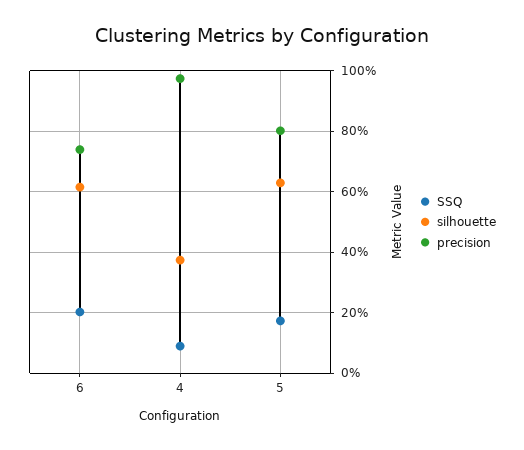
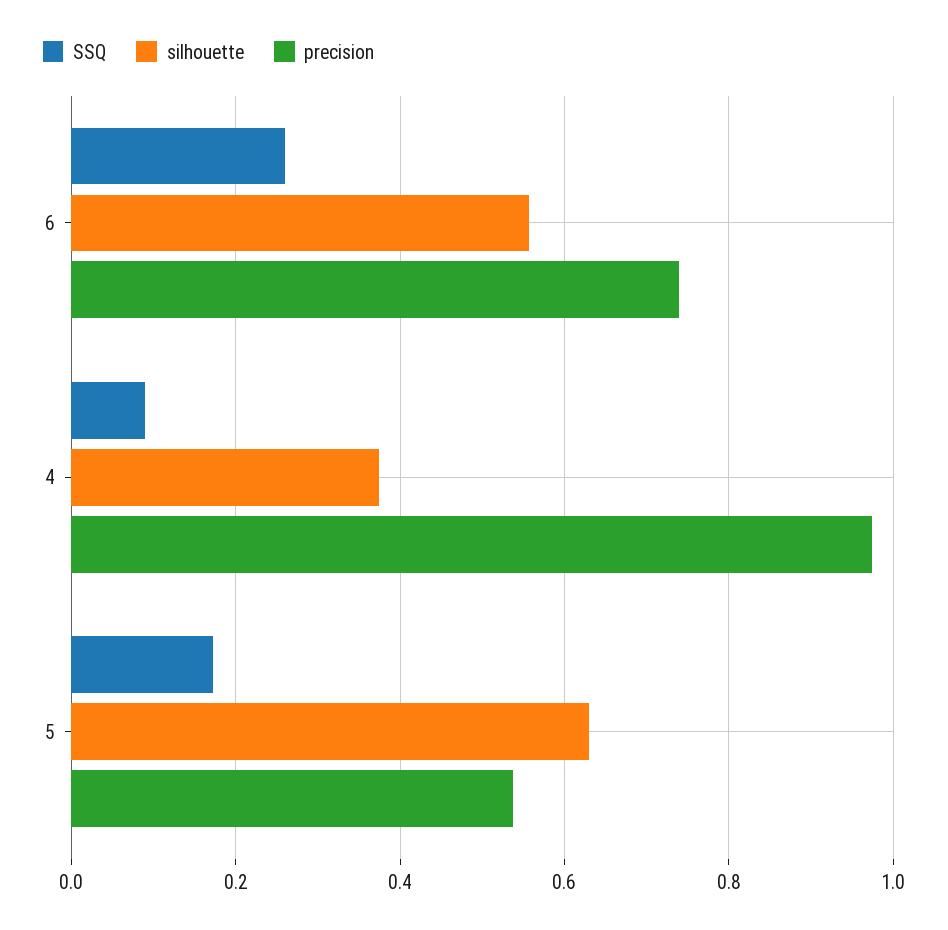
SSQ, 6: 0.2 -> 0.26
silhouette, 6: 0.62 -> 0.56
precision, 5: 0.8 -> 0.54

